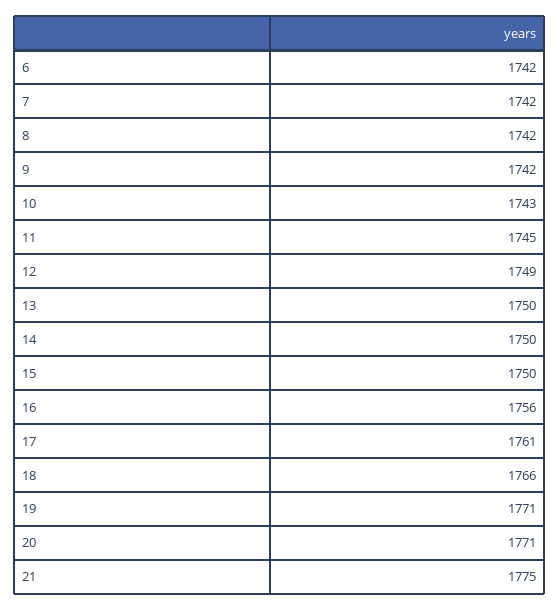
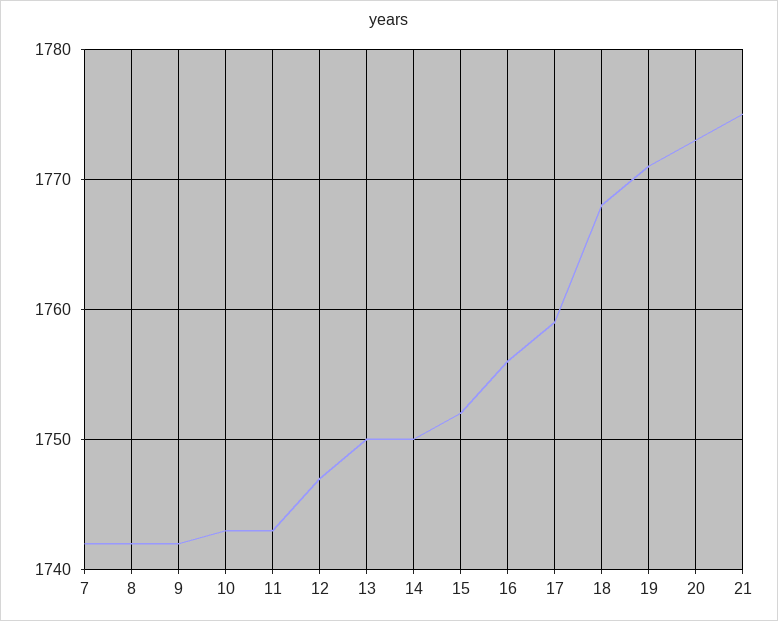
6: 1742 -> none
11: 1745 -> 1743
12: 1749 -> 1747
15: 1750 -> 1752
17: 1761 -> 1759
18: 1766 -> 1768
20: 1771 -> 1773

